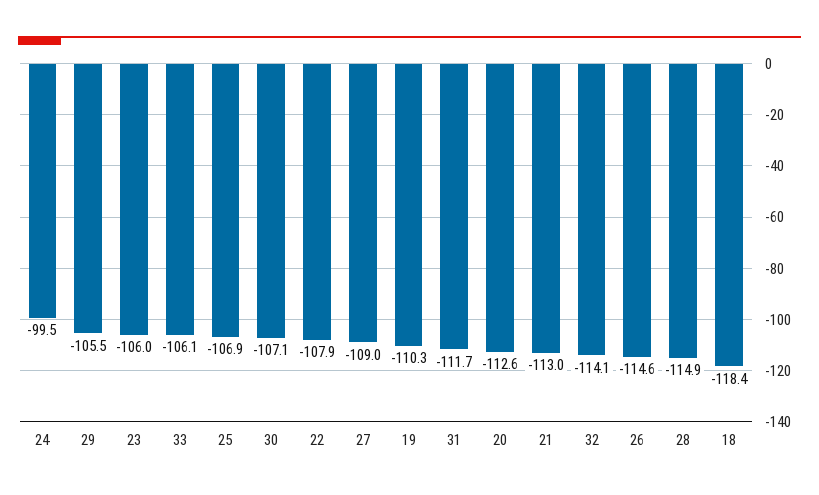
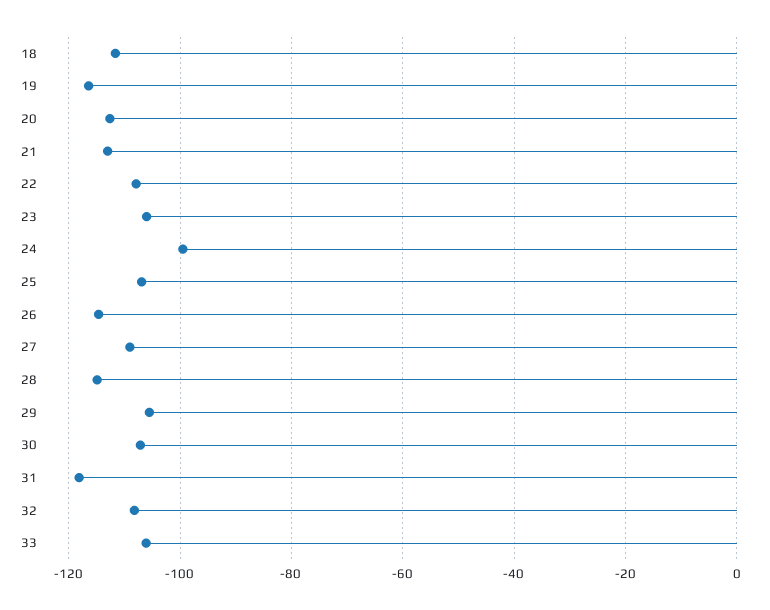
19: -110.3 -> -116
31: -111.7 -> -118
32: -114.1 -> -108
18: -118.4 -> -112

